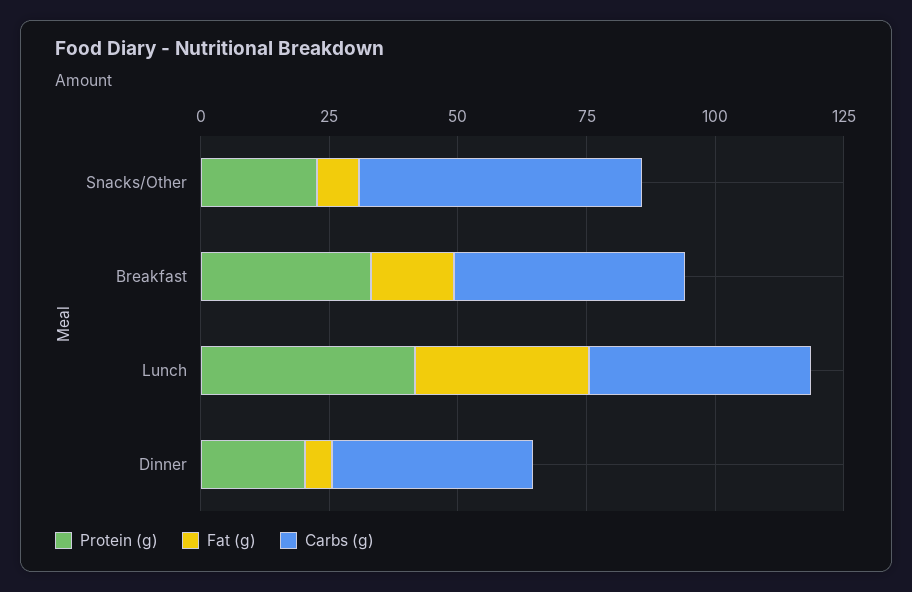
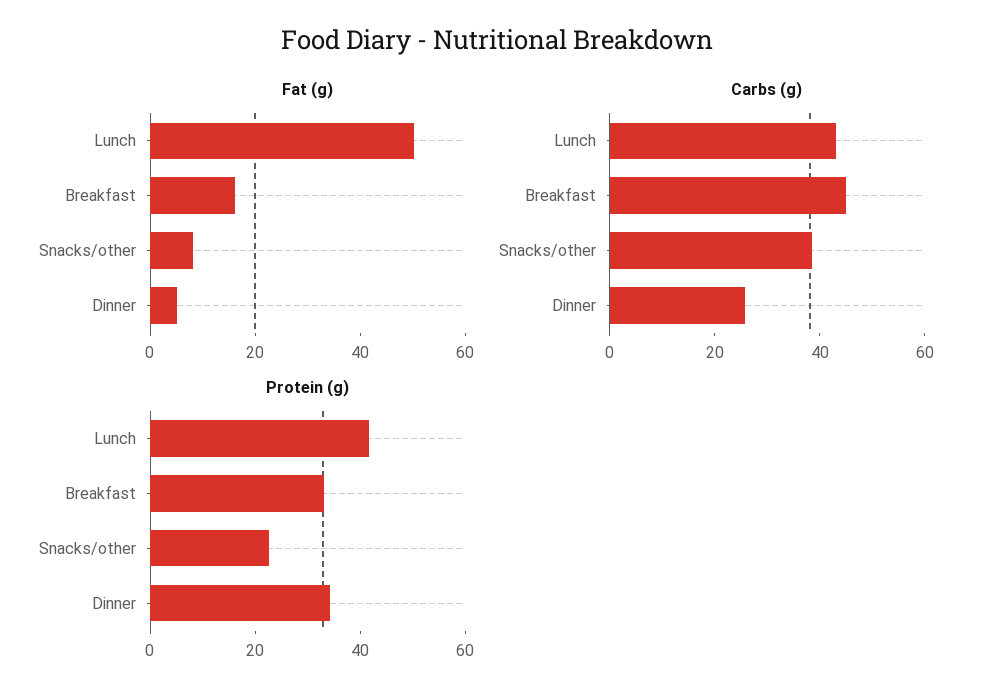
Carbs (g), Snacks/Other: 55 -> 40
Fat (g), Lunch: 35 -> 50
Protein (g), Dinner: 20 -> 35
Carbs (g), Dinner: 40 -> 25

